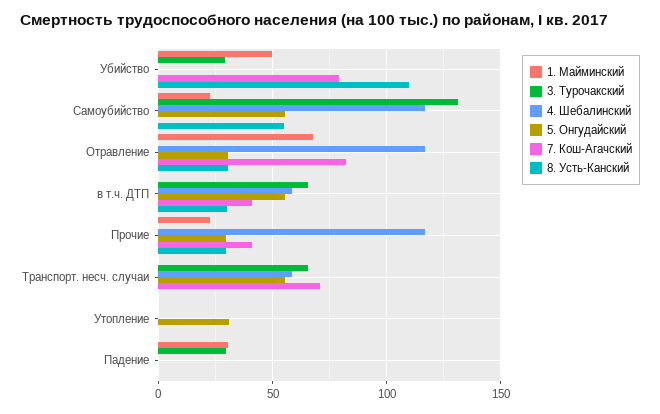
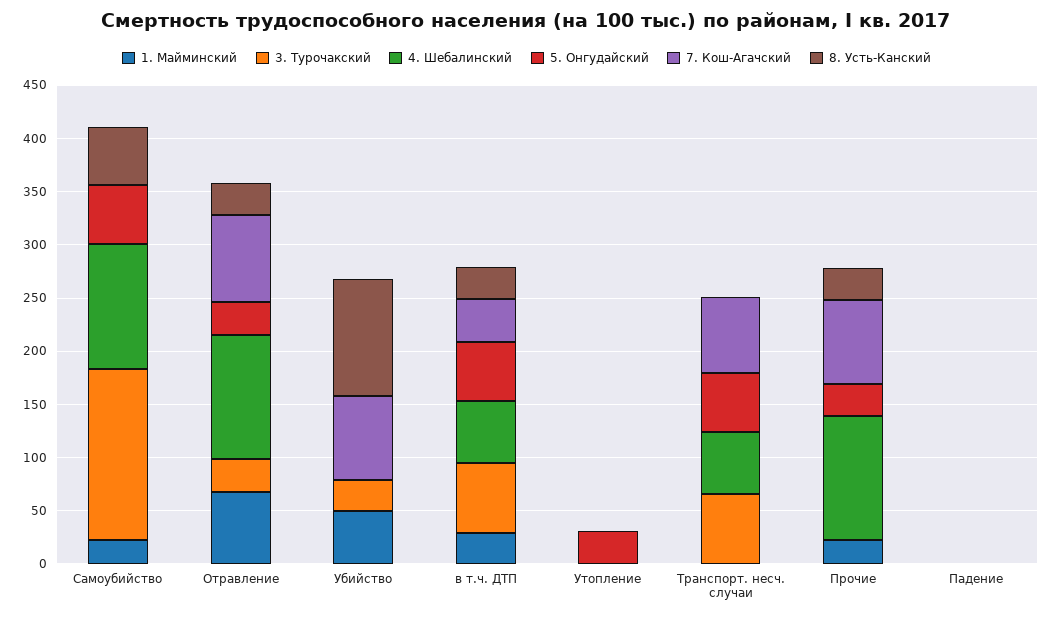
3. Турочакский, Самоубийство: 130 -> 160
3. Турочакский, Отравление: 0 -> 30
1. Майминский, в т.ч. ДТП: 0 -> 30
7. Кош-Агачский, Прочие: 40 -> 80
1. Майминский, Падение: 30 -> 0
3. Турочакский, Падение: 30 -> 0

